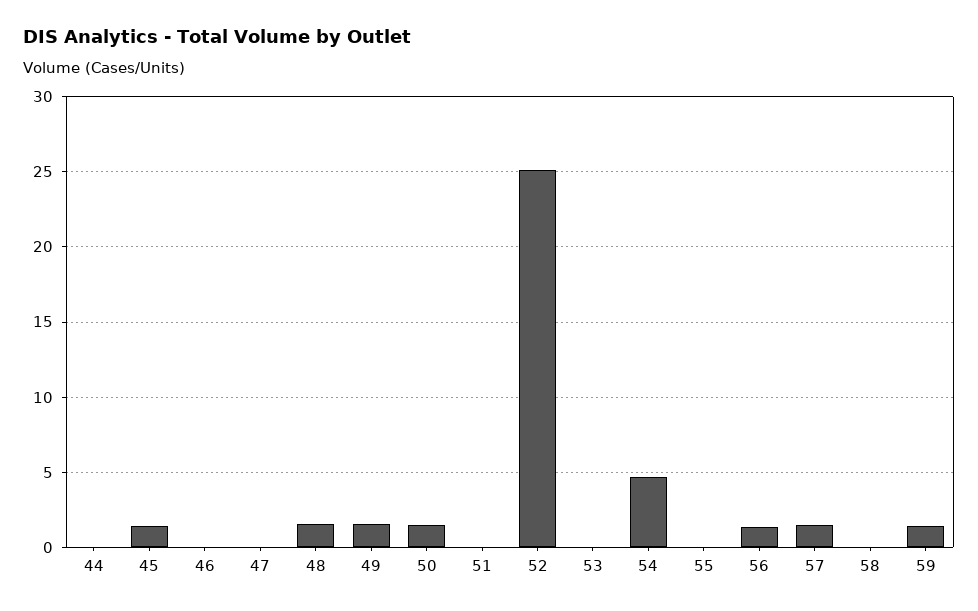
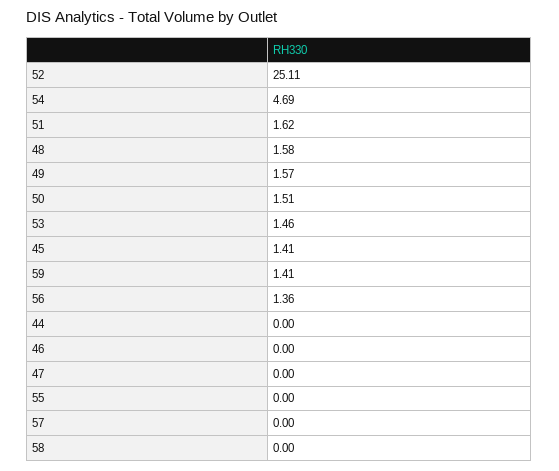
51: 0 -> 1.62
53: 0 -> 1.46
57: 1.5 -> 0

